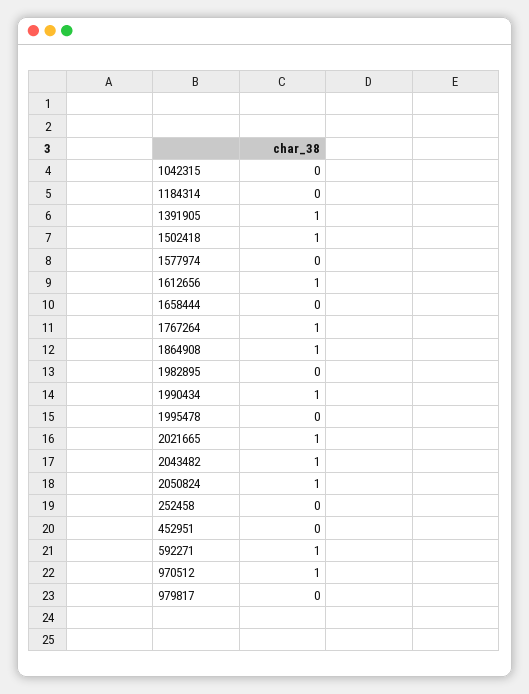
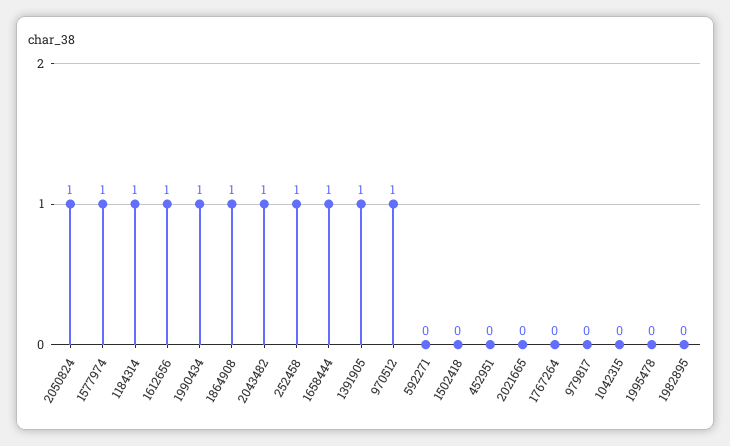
1184314: 0 -> 1
1502418: 1 -> 0
1577974: 0 -> 1
1658444: 0 -> 1
1767264: 1 -> 0
2021665: 1 -> 0
252458: 0 -> 1
592271: 1 -> 0

